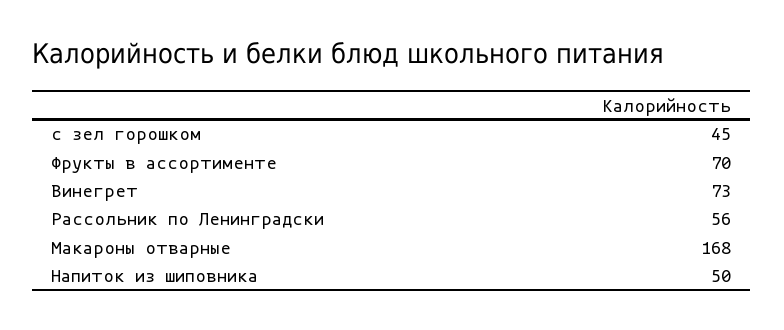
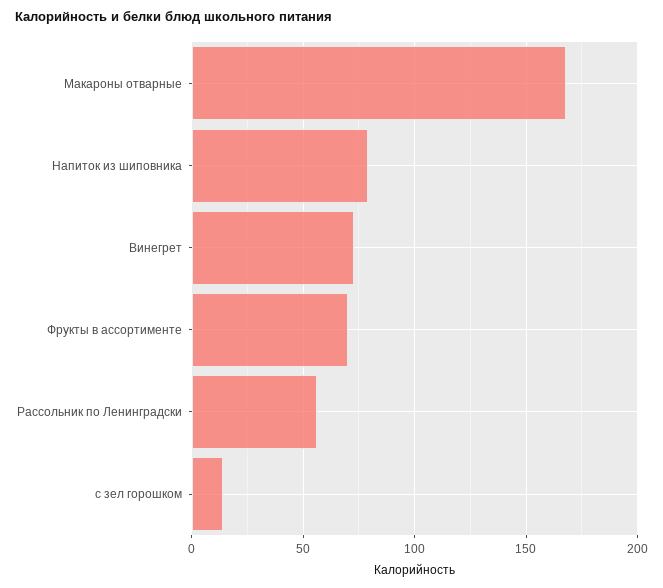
с зел горошком: 45 -> 15
Напиток из шиповника: 50 -> 80

